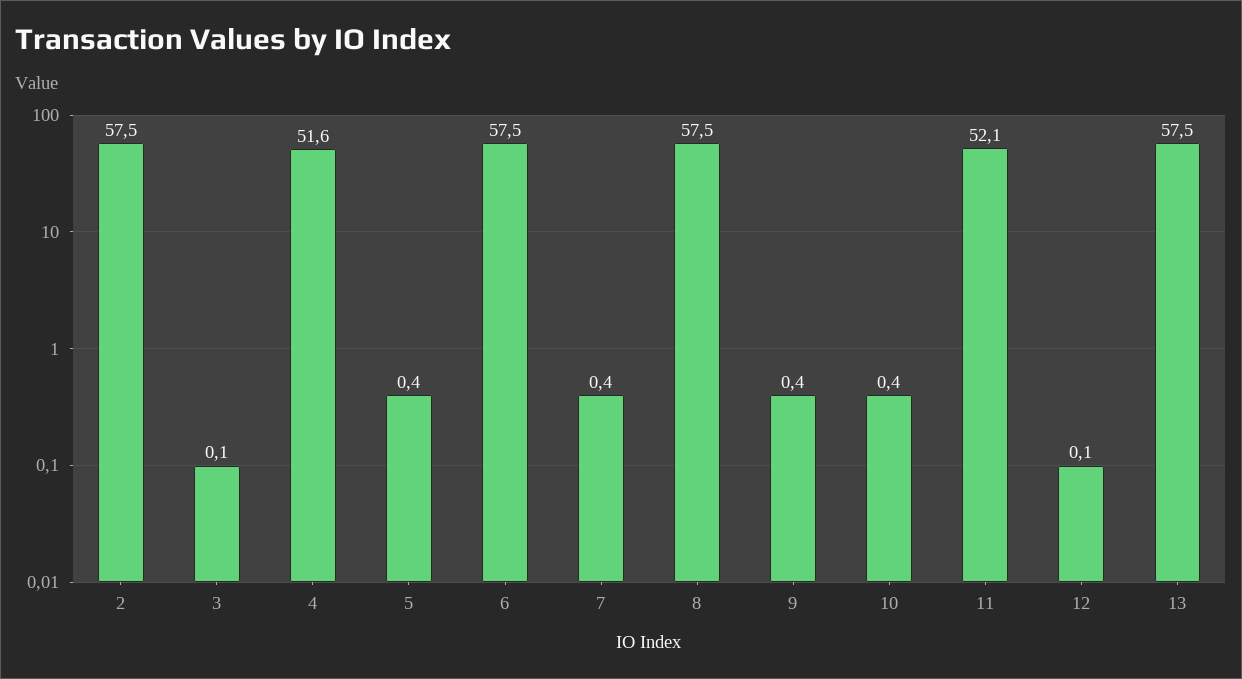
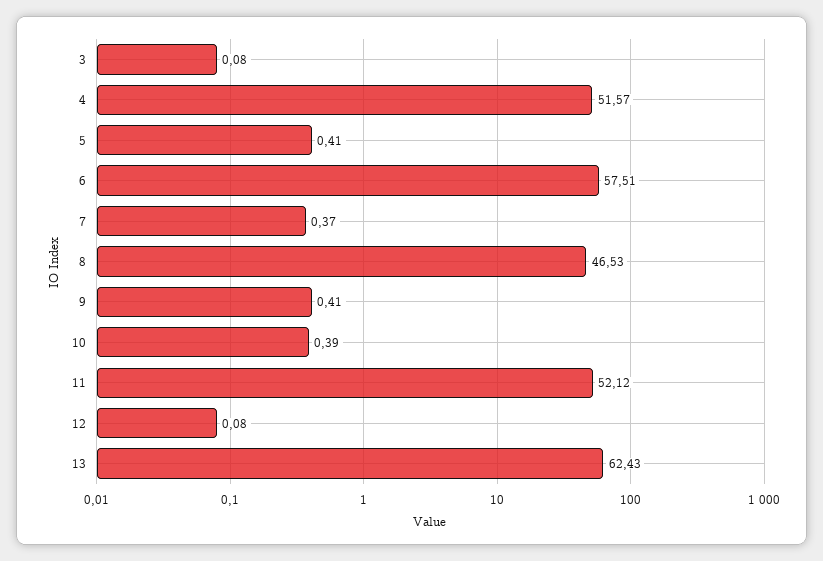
2: 57.5 -> none
8: 57.5 -> 46.53
13: 57.5 -> 62.43

